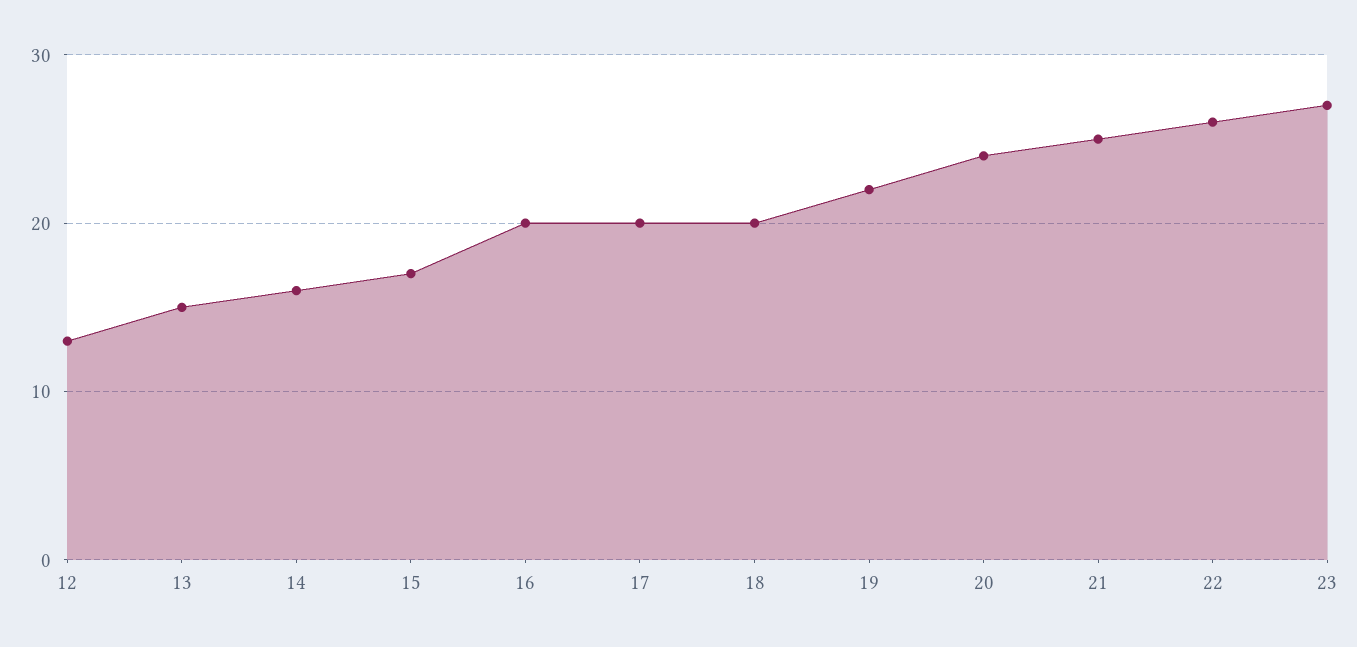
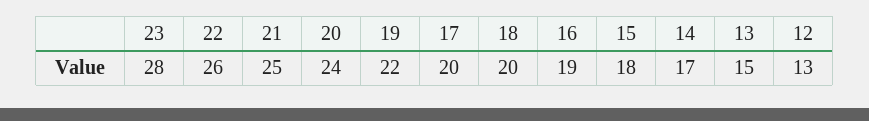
14: 16 -> 17
15: 17 -> 18
16: 20 -> 19
23: 27 -> 28

